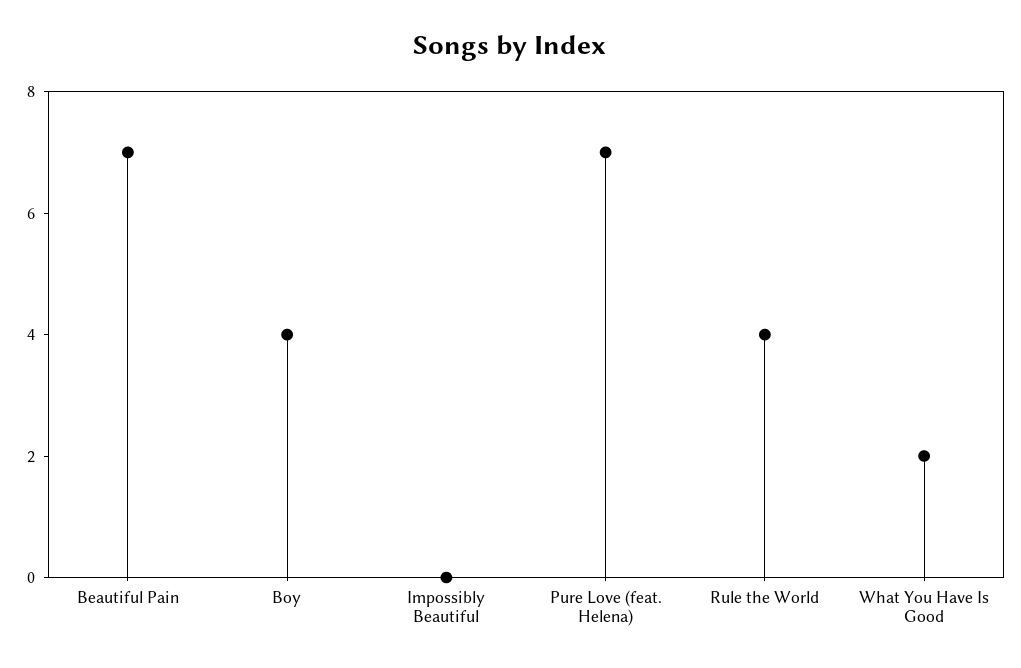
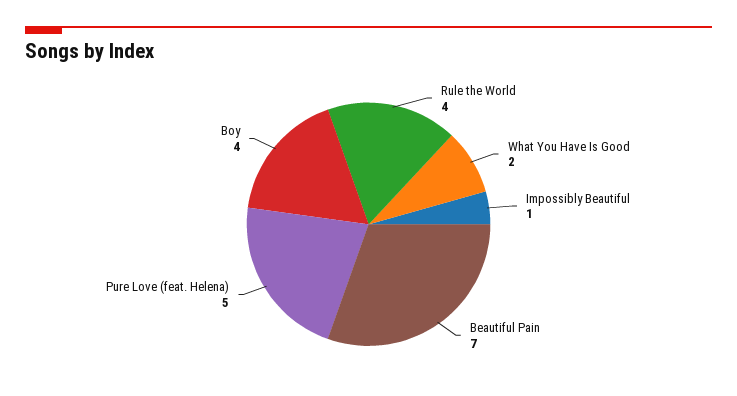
Impossibly Beautiful: 0 -> 1
Pure Love (feat. Helena): 7 -> 5

